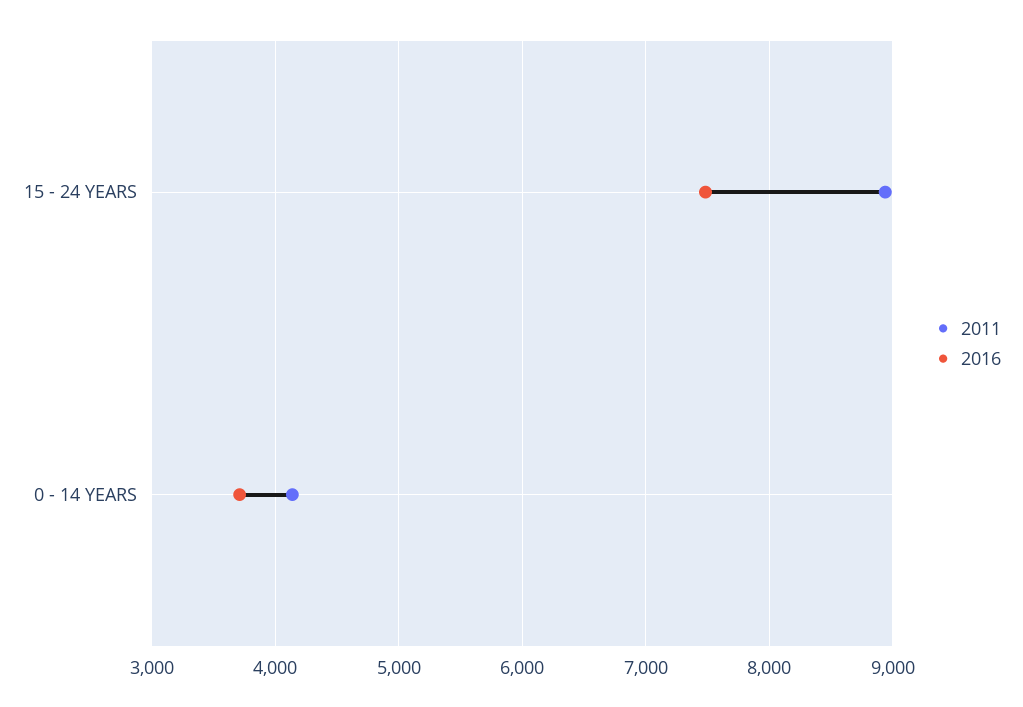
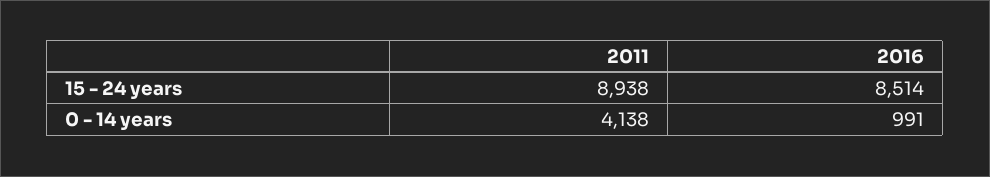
2016, 15 - 24 YEARS: 7500 -> 8514
2016, 0 - 14 YEARS: 3700 -> 991

